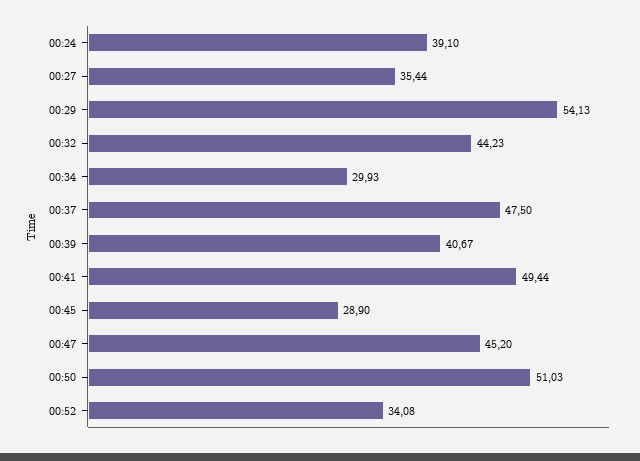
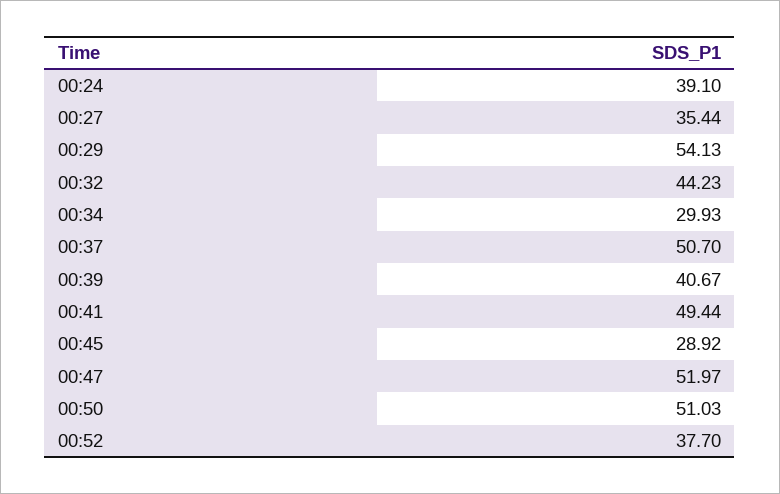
00:37: 47.5 -> 50.7
00:45: 28.9 -> 28.92
00:47: 45.2 -> 51.97
00:52: 34.08 -> 37.7

